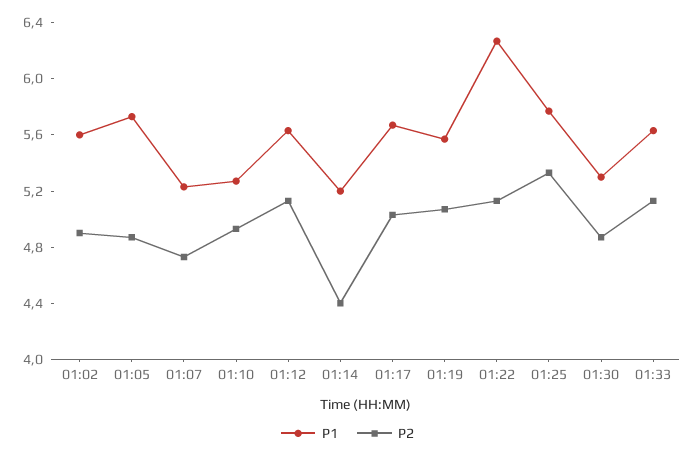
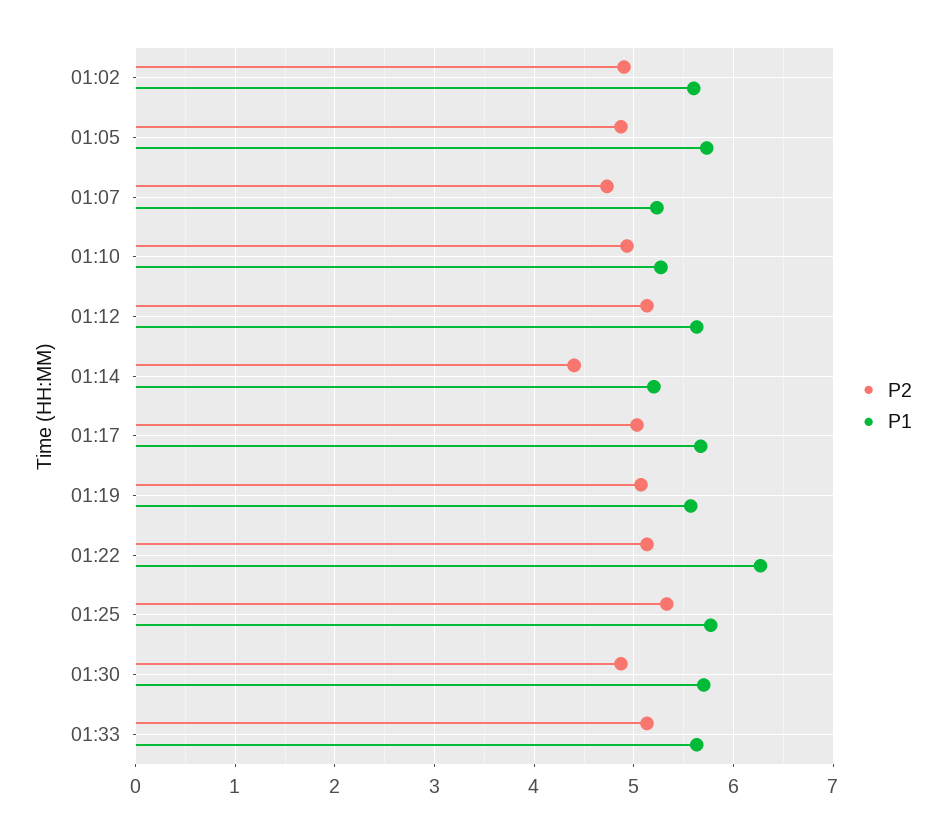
P1, 01:30: 5.3 -> 5.7

